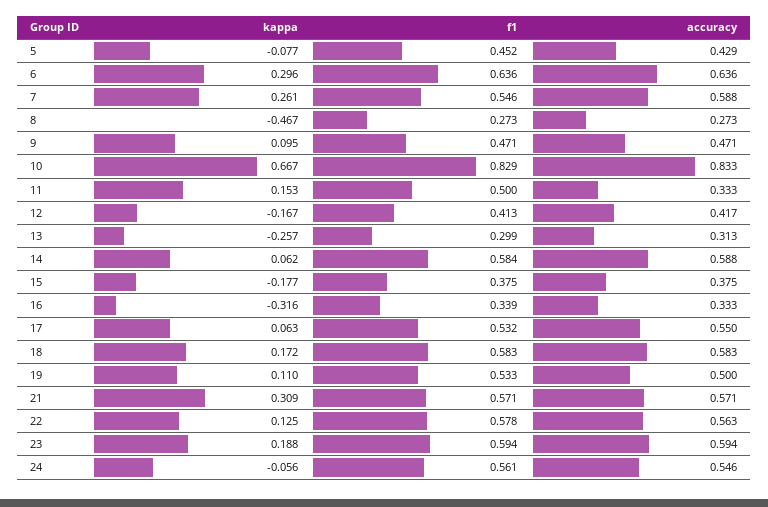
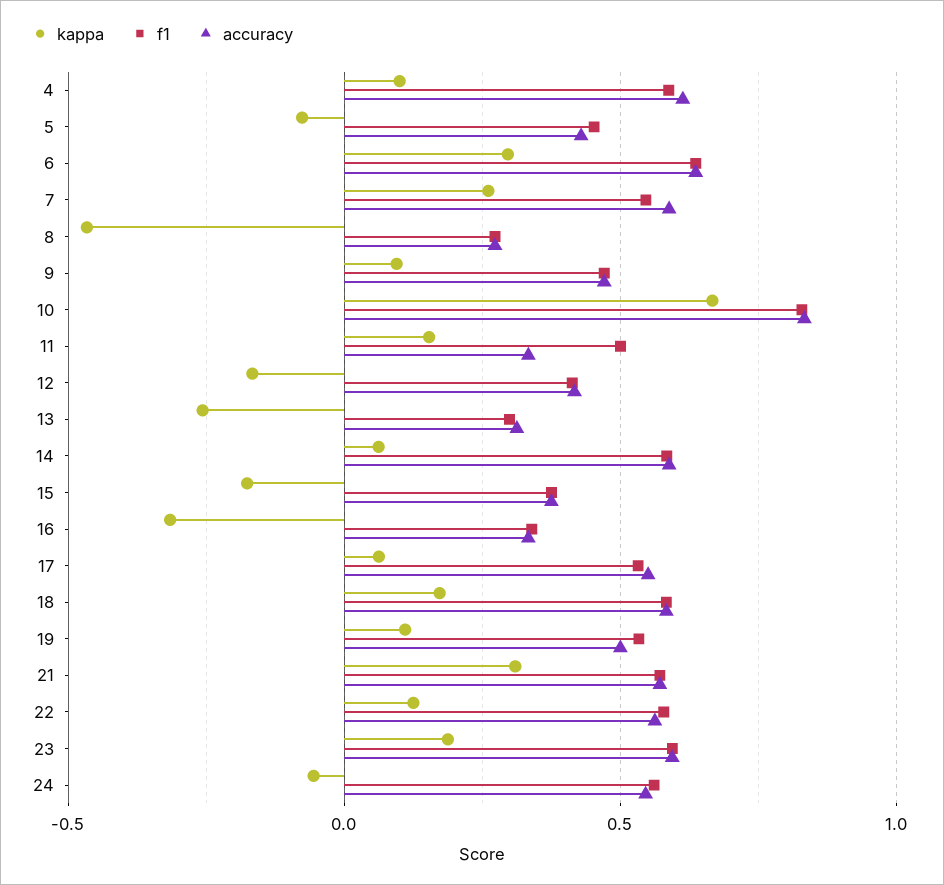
kappa, 4: none -> 0.1
f1, 4: none -> 0.6
accuracy, 4: none -> 0.6

